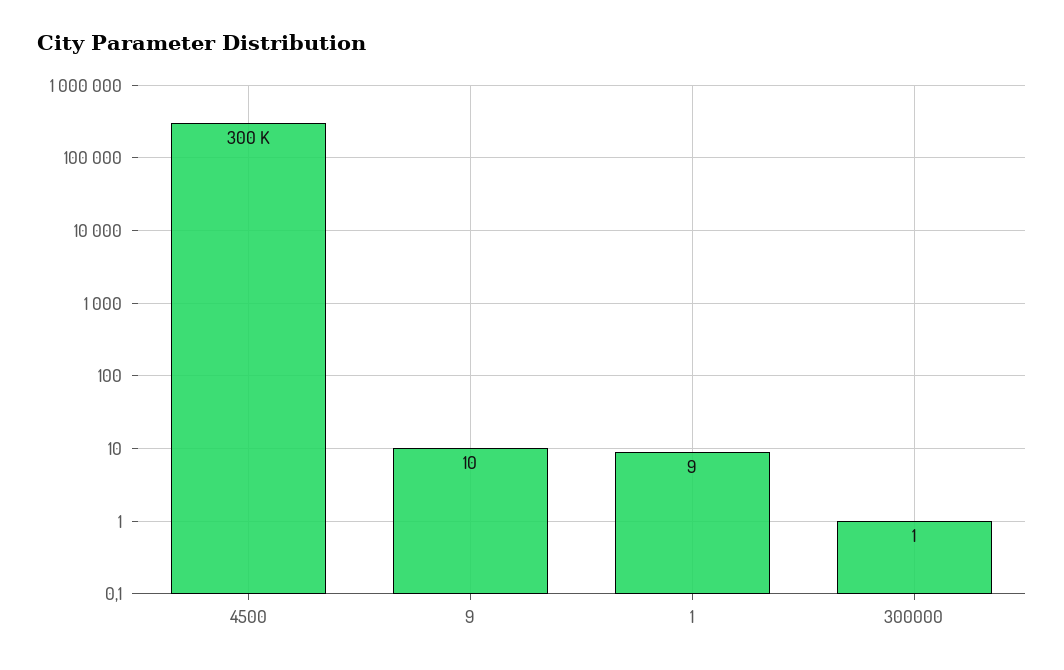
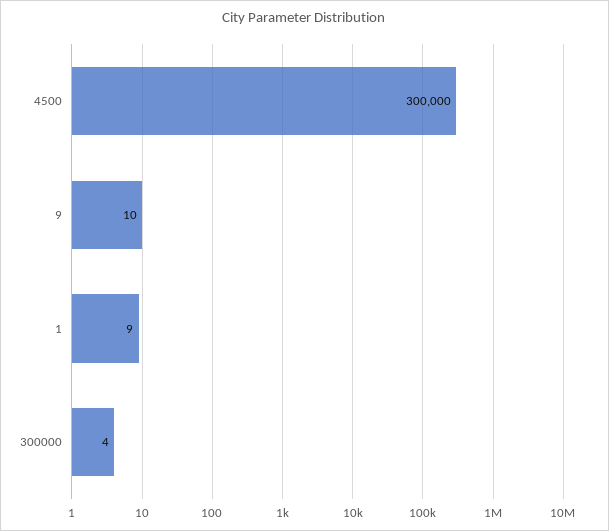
300000: 1 -> 4

